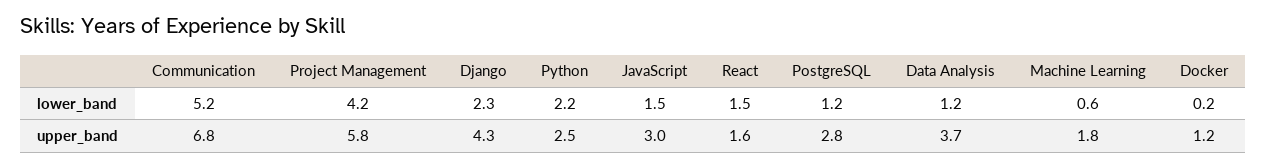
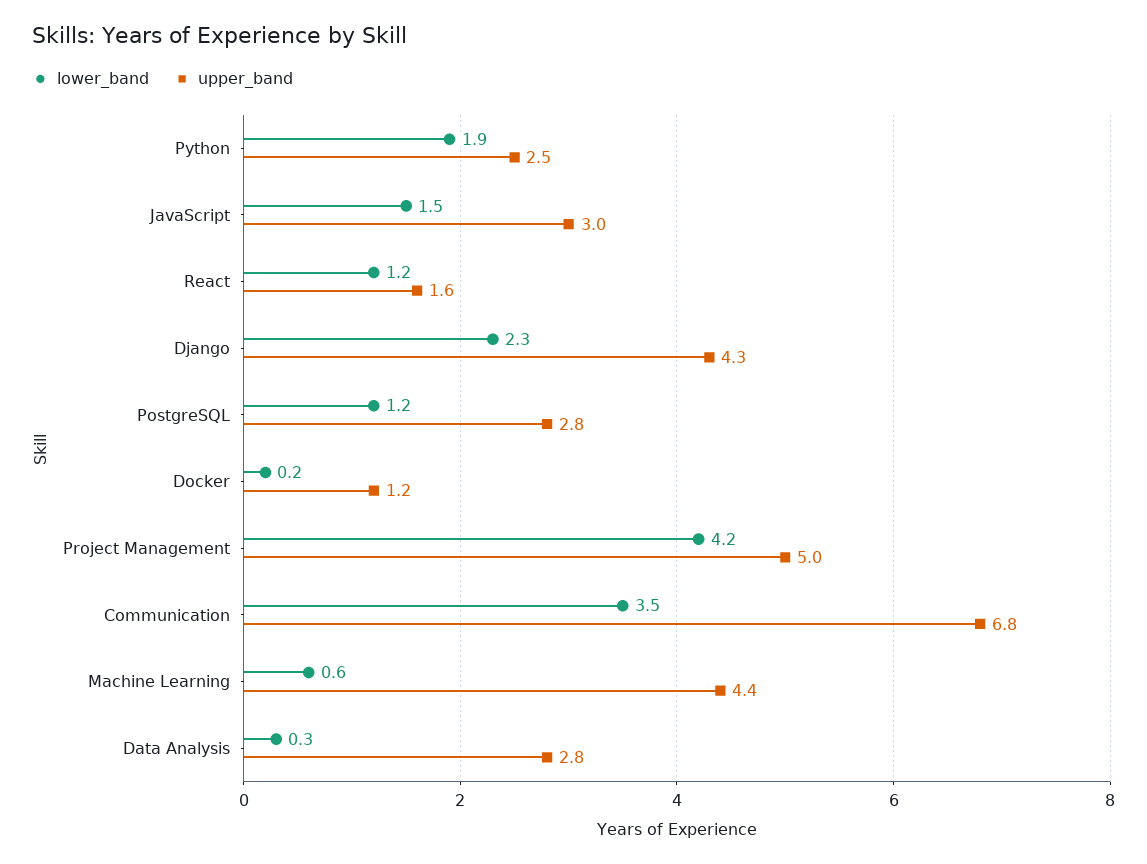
lower_band, Communication: 5.2 -> 3.5
lower_band, Python: 2.2 -> 1.9
lower_band, React: 1.5 -> 1.2
lower_band, Data Analysis: 1.2 -> 0.3
upper_band, Project Management: 5.8 -> 5
upper_band, Data Analysis: 3.7 -> 2.8
upper_band, Machine Learning: 1.8 -> 4.4

